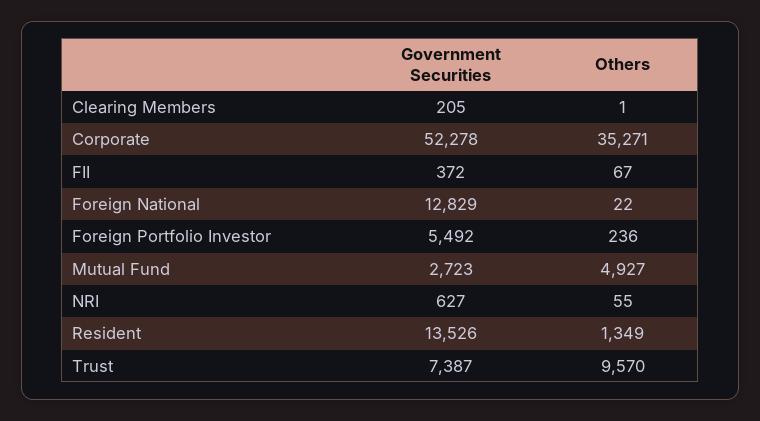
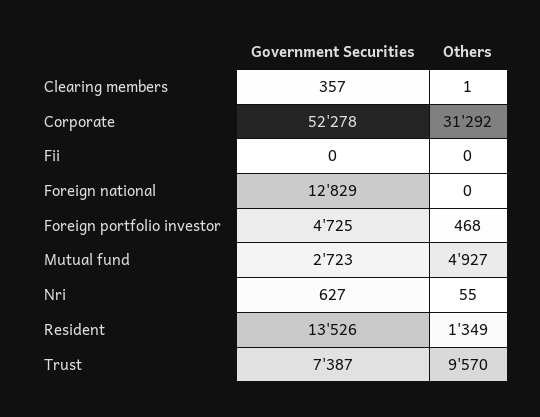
Government Securities, Clearing Members: 205 -> 357
Others, Corporate: 35271 -> 31292
Government Securities, FII: 372 -> 0
Others, FII: 67 -> 0
Others, Foreign National: 22 -> 0
Government Securities, Foreign Portfolio Investor: 5492 -> 4725
Others, Foreign Portfolio Investor: 236 -> 468

